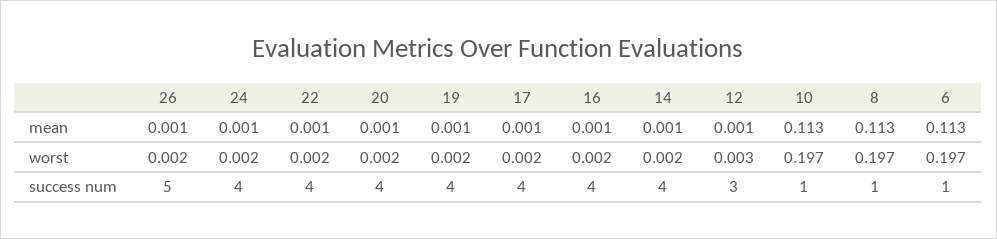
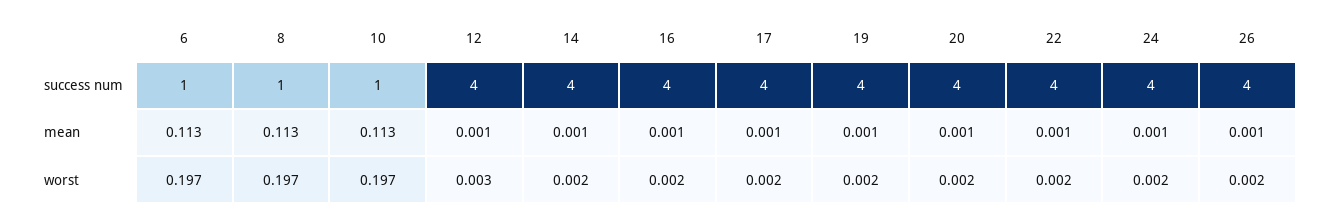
26, success num: 5 -> 4
12, success num: 3 -> 4

